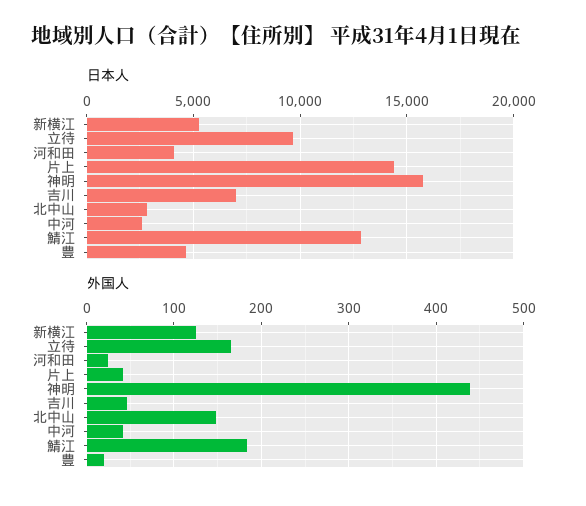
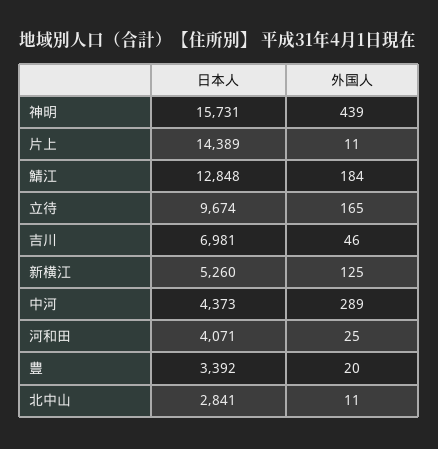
日本人, 中河: 2500 -> 4373
日本人, 豊: 4500 -> 3392
外国人, 片上: 40 -> 11
外国人, 北中山: 150 -> 11
外国人, 中河: 40 -> 289

